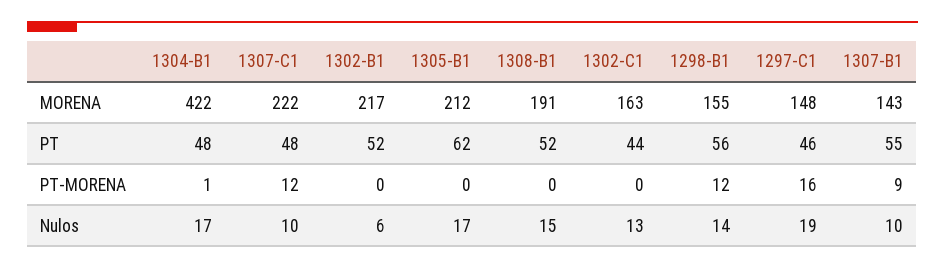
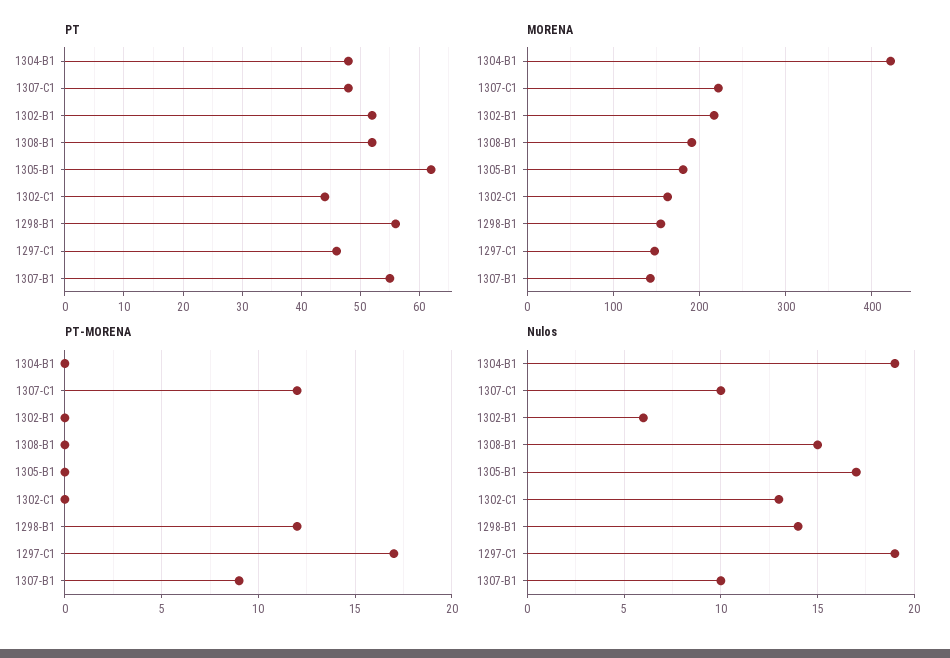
MORENA, 1305-B1: 212 -> 180
PT-MORENA, 1304-B1: 1 -> 0
PT-MORENA, 1297-C1: 16 -> 17
Nulos, 1304-B1: 17 -> 19

